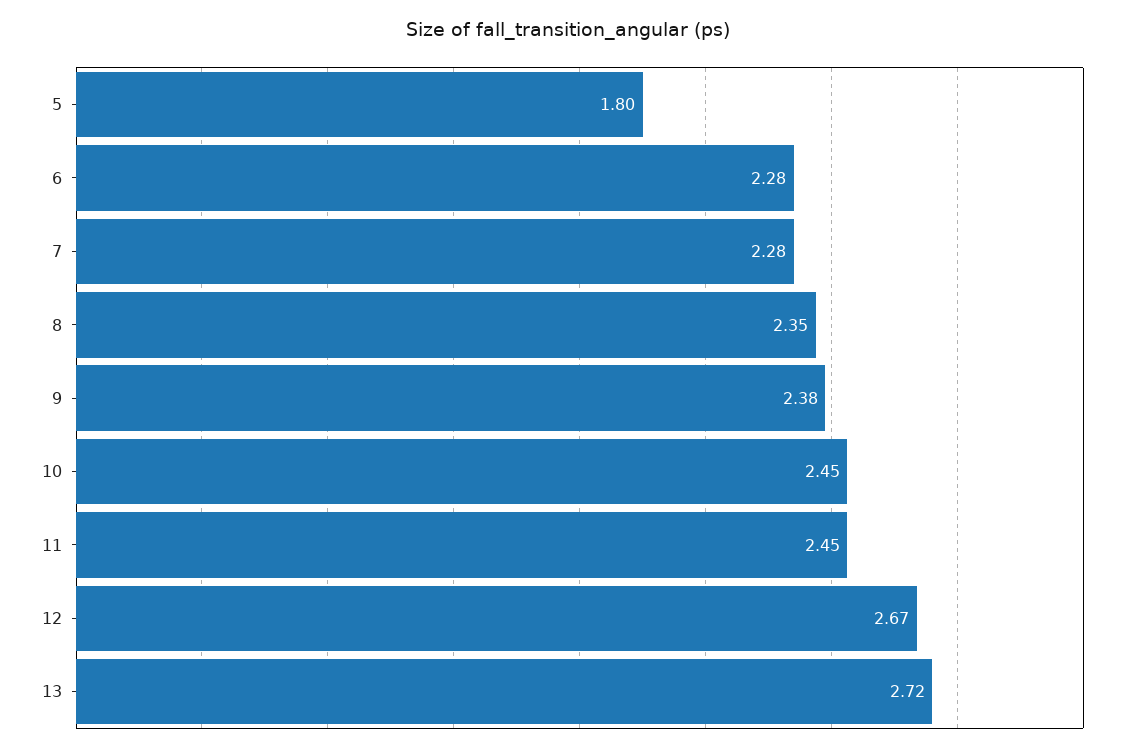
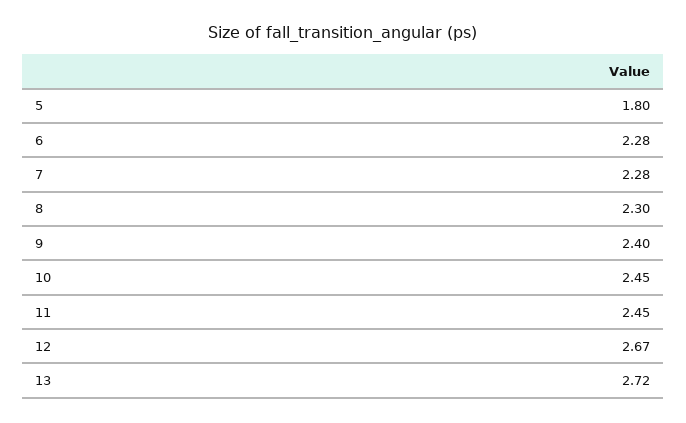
8: 2.35 -> 2.3
9: 2.38 -> 2.4

